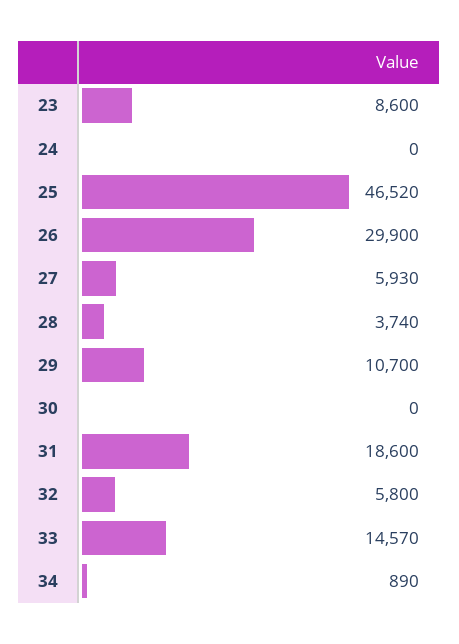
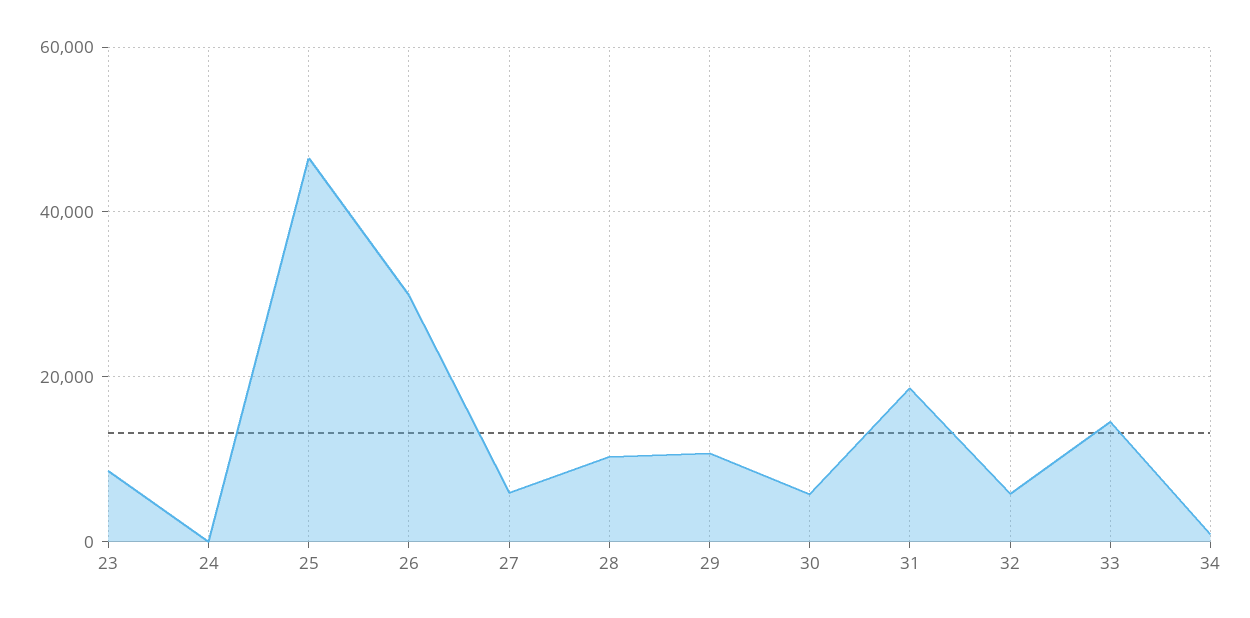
28: 3740 -> 10000
30: 0 -> 6000

